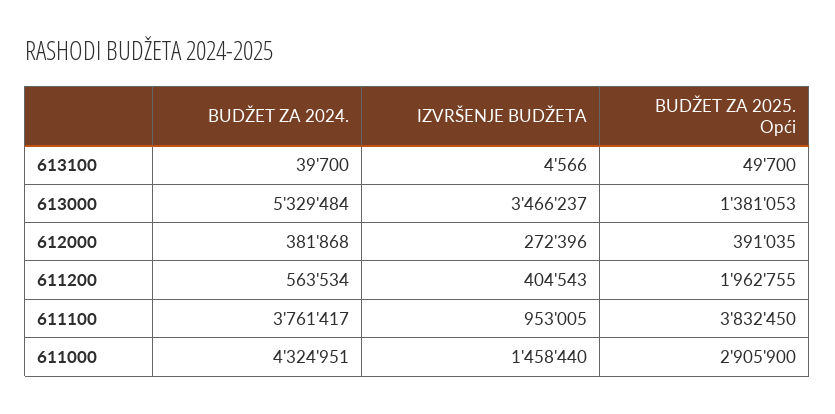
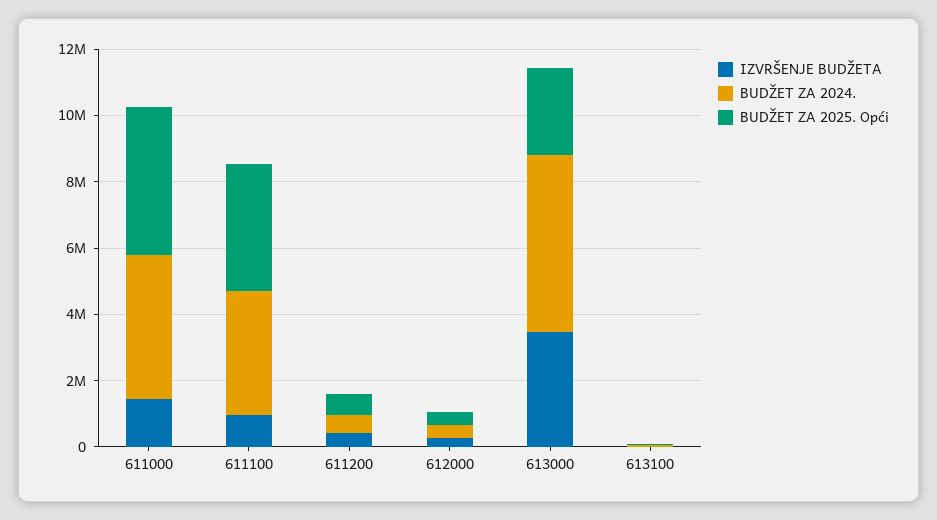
BUDŽET ZA 2025. Opći, 613000: 1381053 -> 2500000
BUDŽET ZA 2025. Opći, 611200: 1962755 -> 500000
BUDŽET ZA 2025. Opći, 611000: 2905900 -> 4500000

